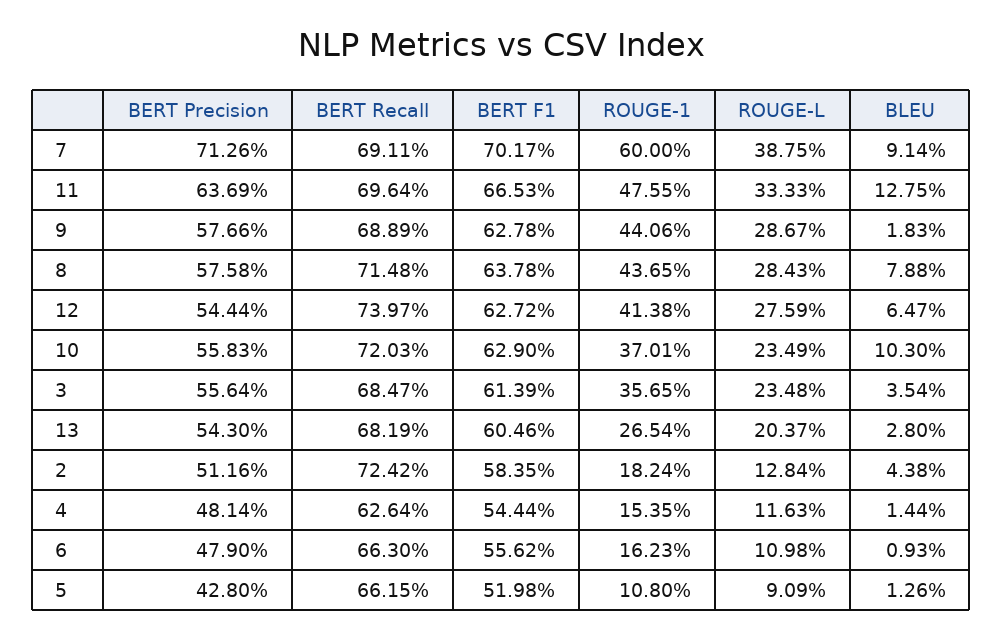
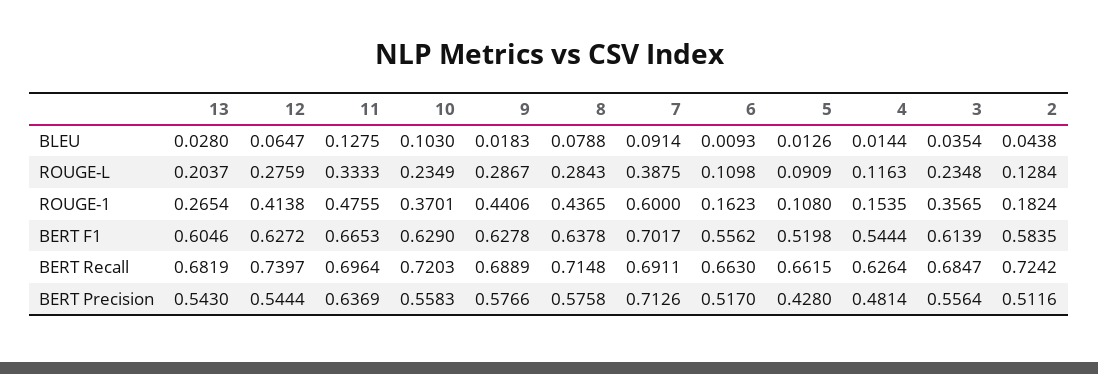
BERT Precision, 6: 0.479 -> 0.517

